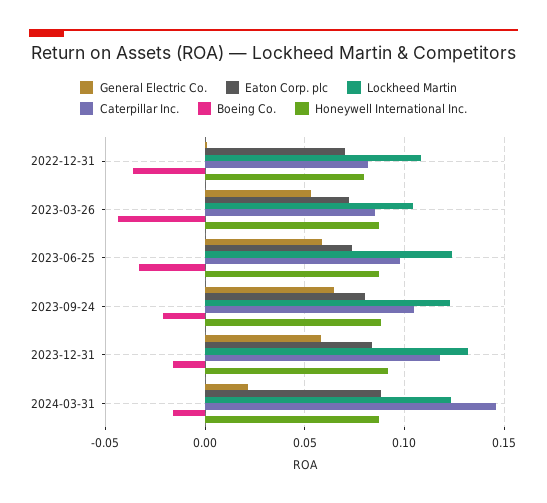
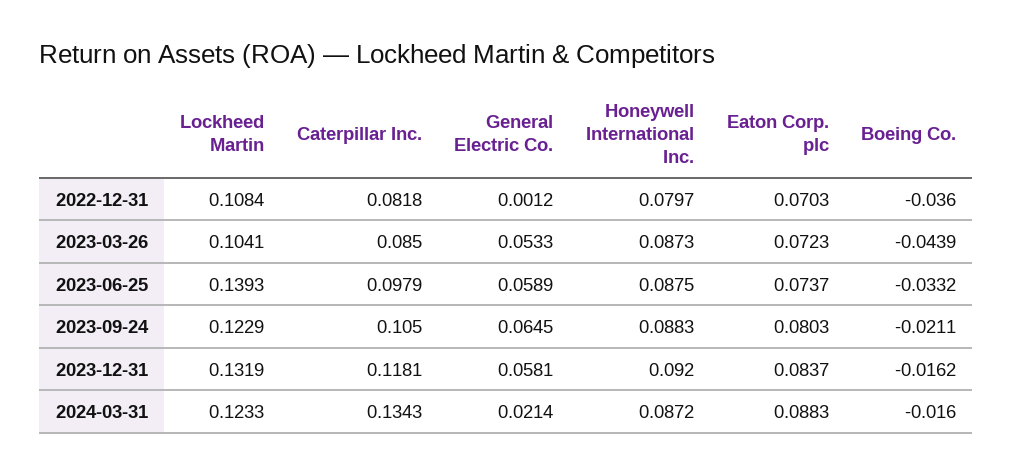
Lockheed Martin, 2023-06-25: 0.125 -> 0.1393
Caterpillar Inc., 2024-03-31: 0.145 -> 0.1343

